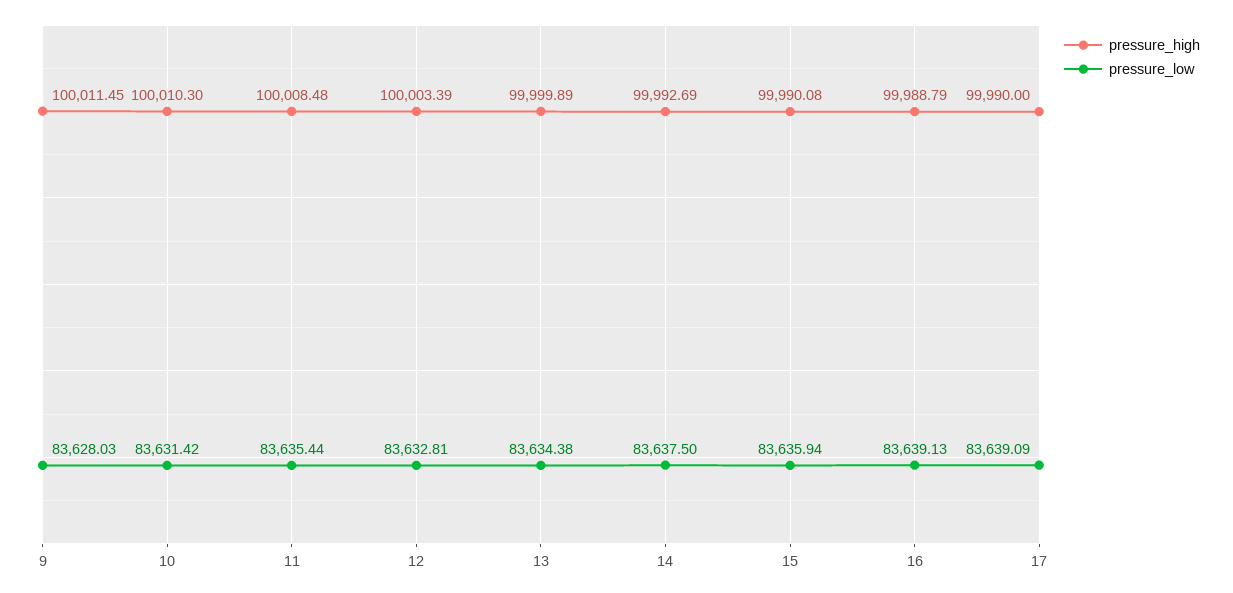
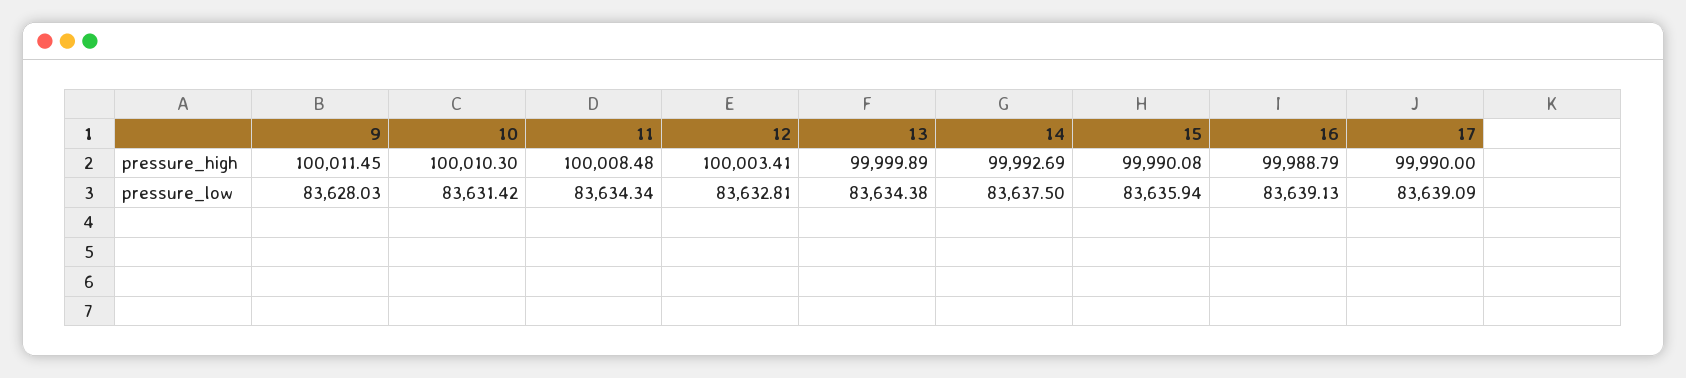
pressure_low, 11: 83635.44 -> 83634.34
pressure_high, 12: 100003.39 -> 100003.41

